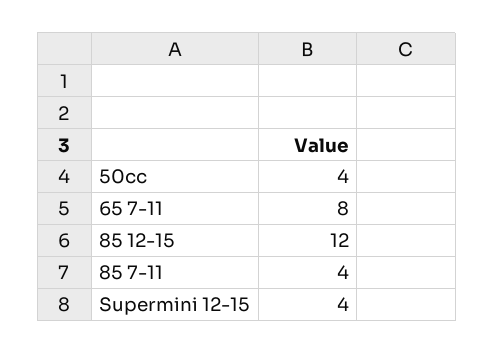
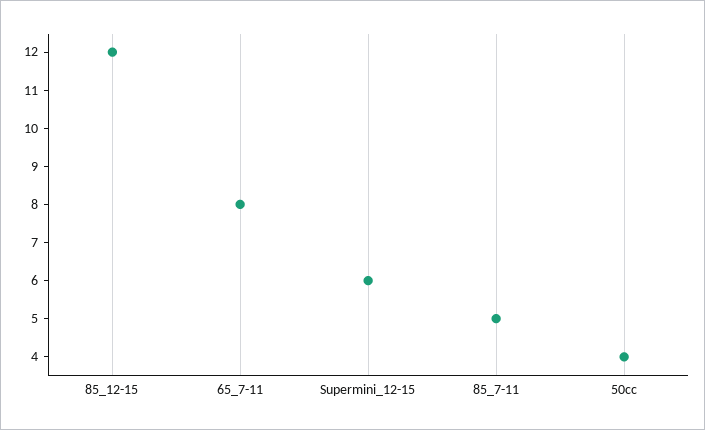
85 7-11: 4 -> 5
Supermini 12-15: 4 -> 6

